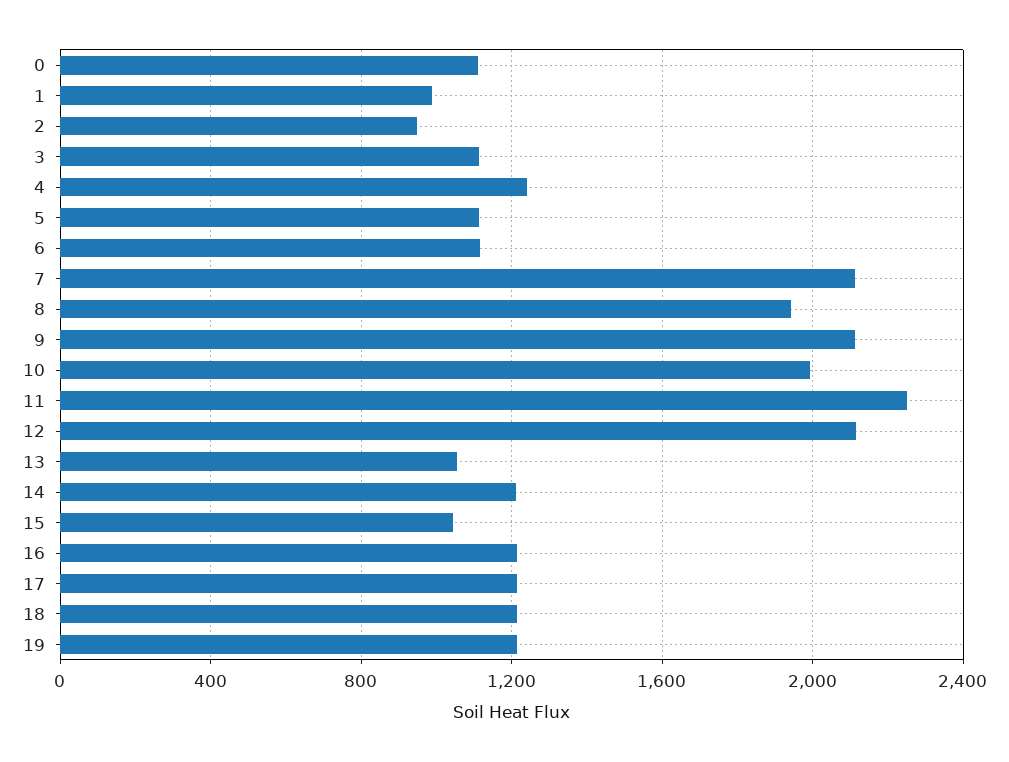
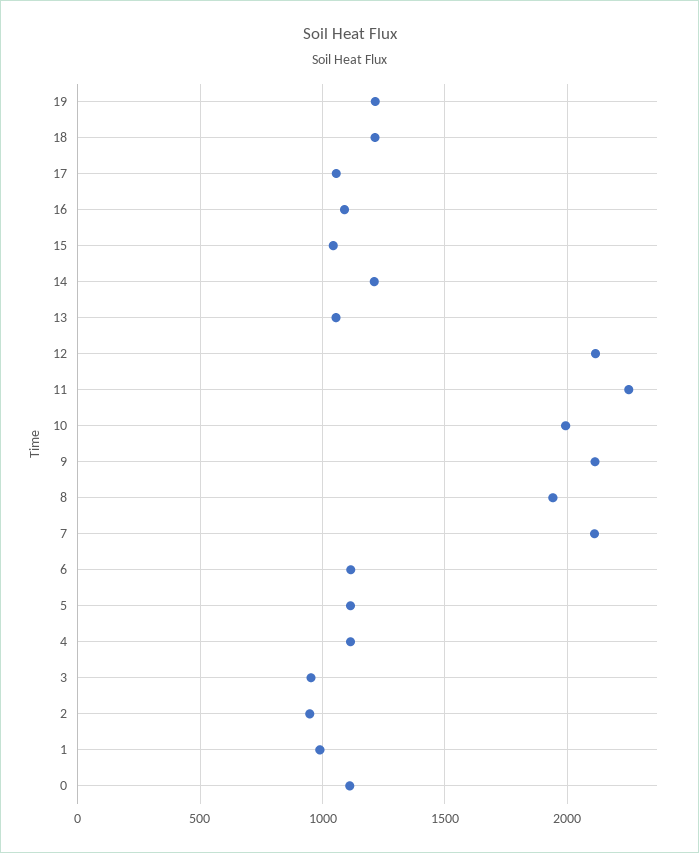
3: 1100 -> 950
4: 1250 -> 1100
16: 1200 -> 1100
17: 1200 -> 1050

